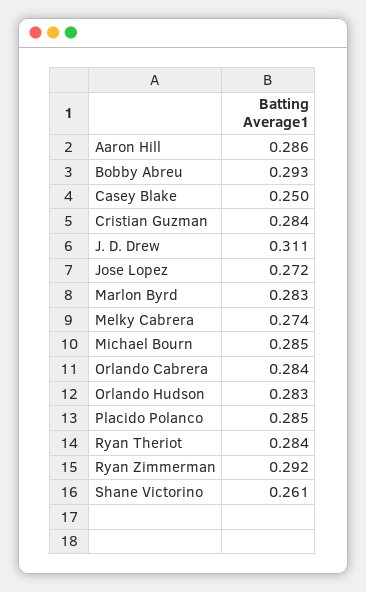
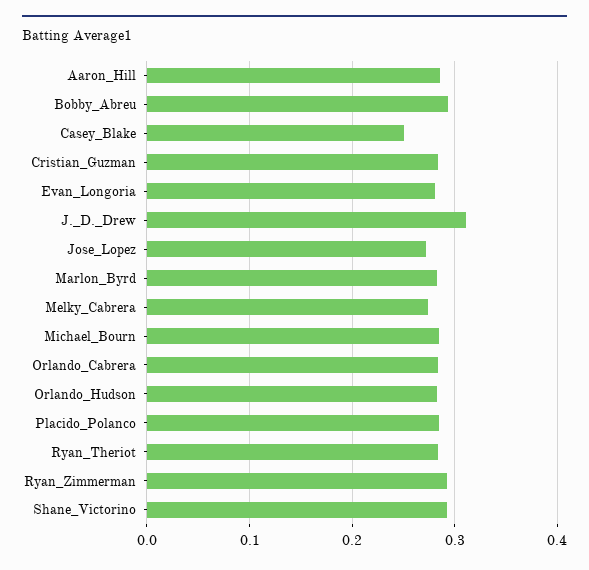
Shane Victorino: 0.261 -> 0.29
Evan_Longoria: none -> 0.28

